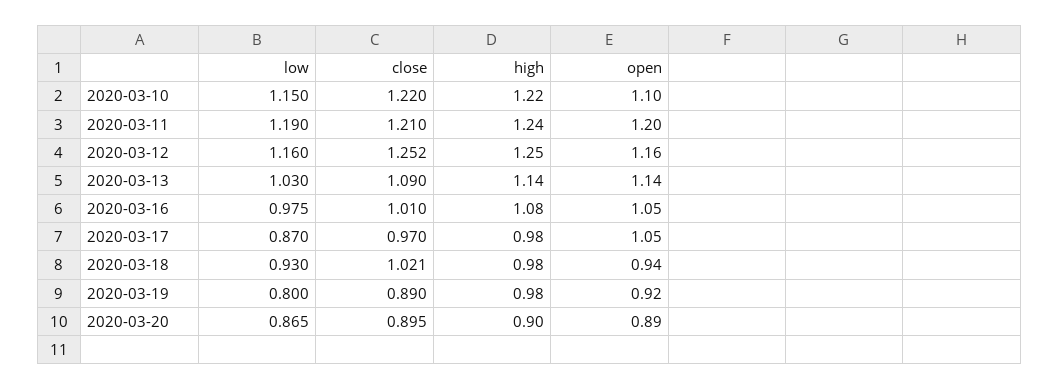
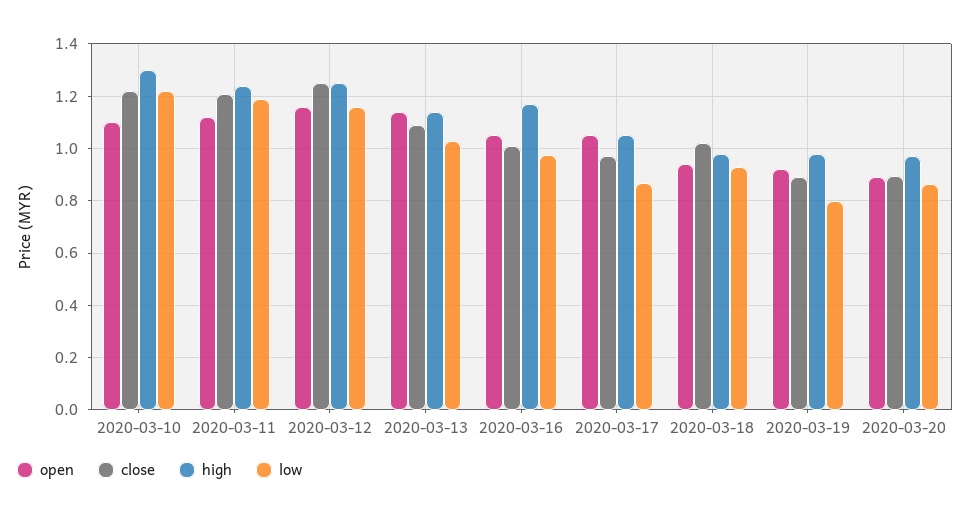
low, 2020-03-10: 1.15 -> 1.225
high, 2020-03-10: 1.22 -> 1.3
open, 2020-03-11: 1.2 -> 1.125
high, 2020-03-16: 1.08 -> 1.175
high, 2020-03-17: 0.98 -> 1.05
high, 2020-03-20: 0.9 -> 0.975

